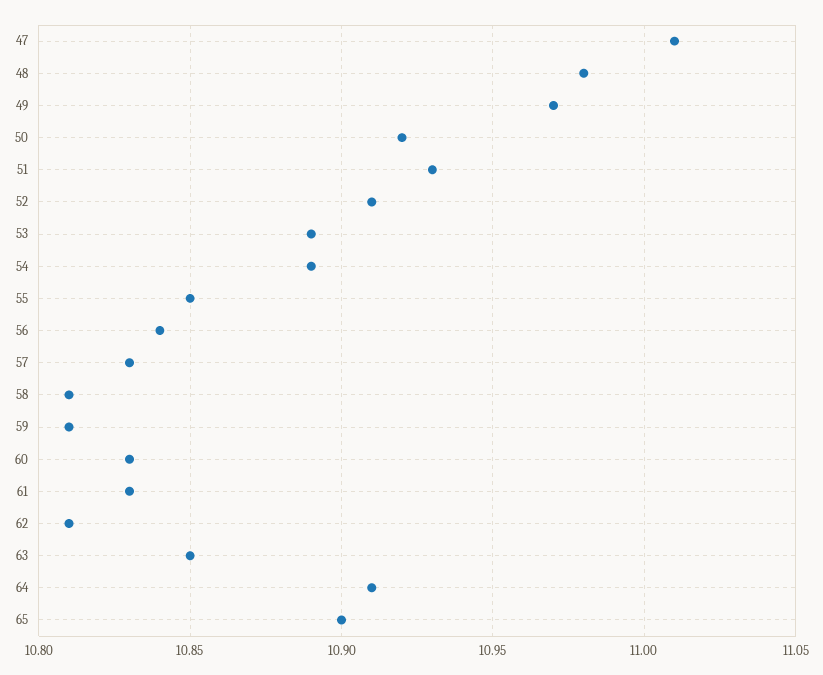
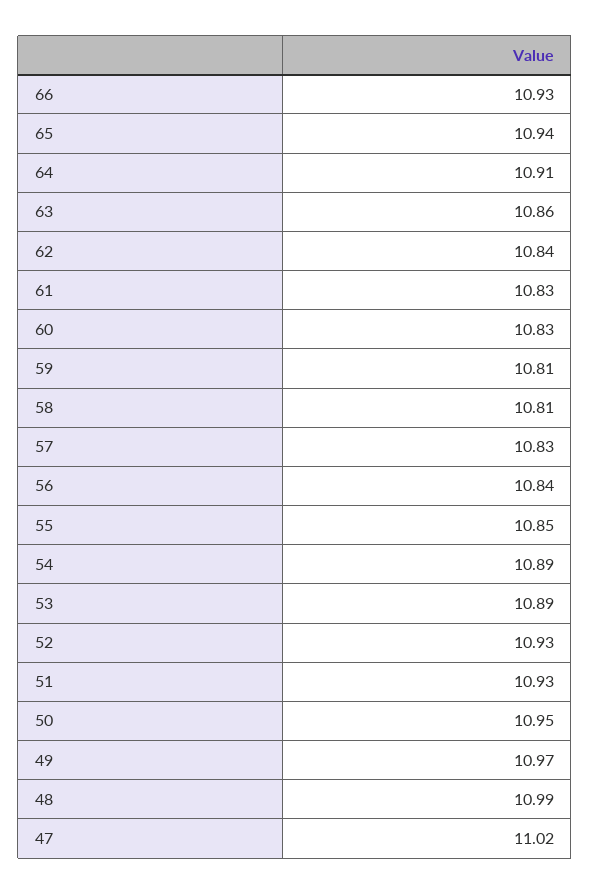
47: 11.01 -> 11.02
48: 10.98 -> 10.99
50: 10.92 -> 10.95
52: 10.91 -> 10.93
62: 10.81 -> 10.84
63: 10.85 -> 10.86
65: 10.9 -> 10.94
66: none -> 10.93

